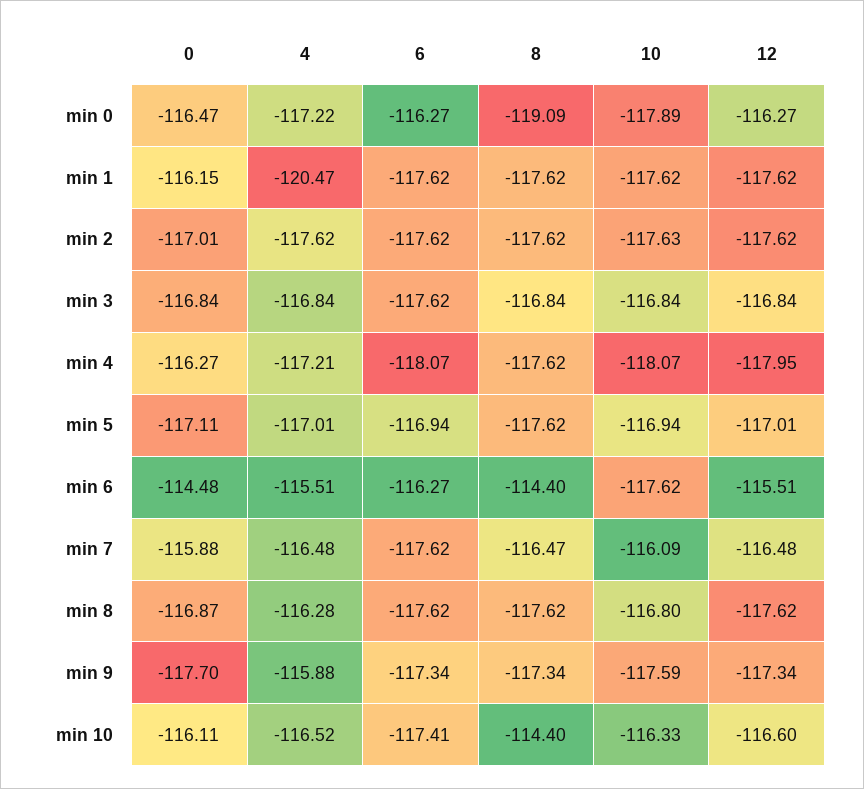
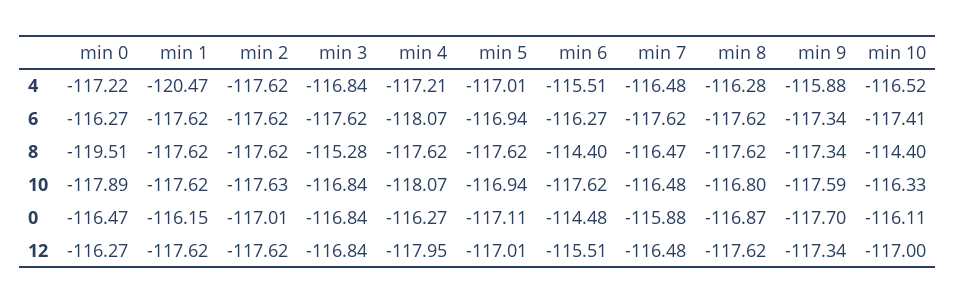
8, min 0: -119.09 -> -119.51
8, min 3: -116.84 -> -115.28
10, min 7: -116.09 -> -116.48
12, min 10: -116.6 -> -117

